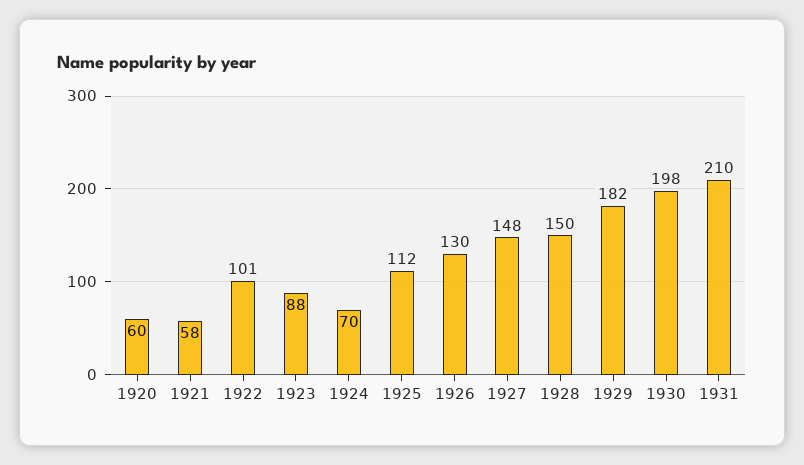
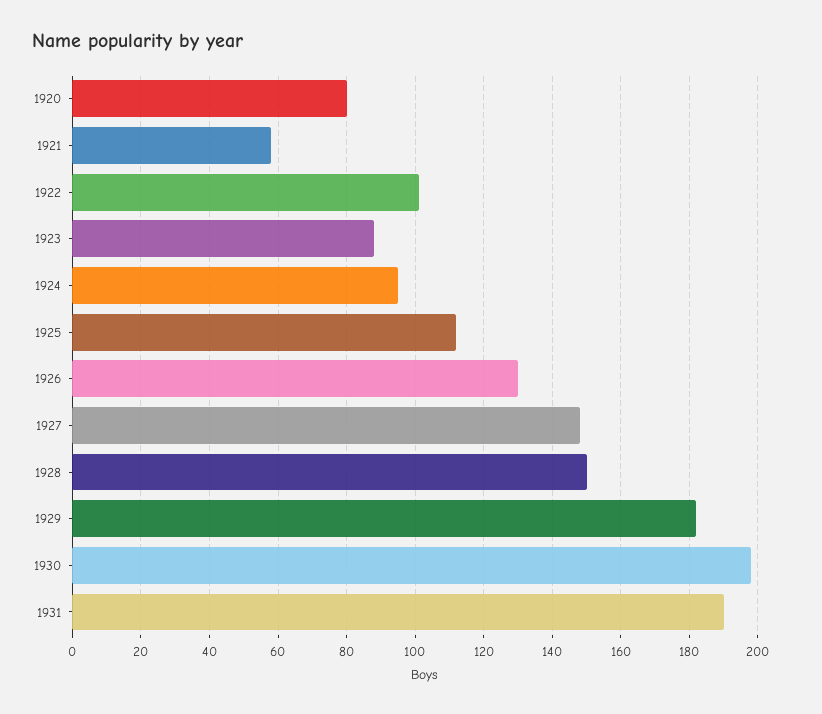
1920: 60 -> 80
1924: 70 -> 95
1931: 210 -> 190

